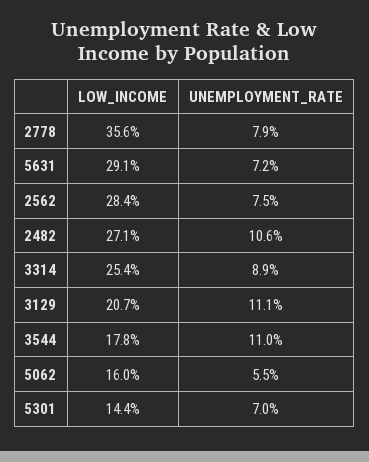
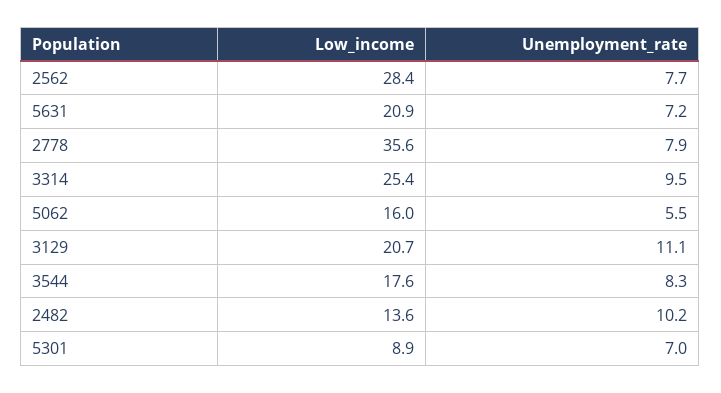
LOW_INCOME, 5631: 29.1 -> 20.9
UNEMPLOYMENT_RATE, 2562: 7.5 -> 7.7
LOW_INCOME, 2482: 27.1 -> 13.6
UNEMPLOYMENT_RATE, 2482: 10.6 -> 10.2
UNEMPLOYMENT_RATE, 3314: 8.9 -> 9.5
LOW_INCOME, 3544: 17.8 -> 17.6
UNEMPLOYMENT_RATE, 3544: 11 -> 8.3
LOW_INCOME, 5301: 14.4 -> 8.9

